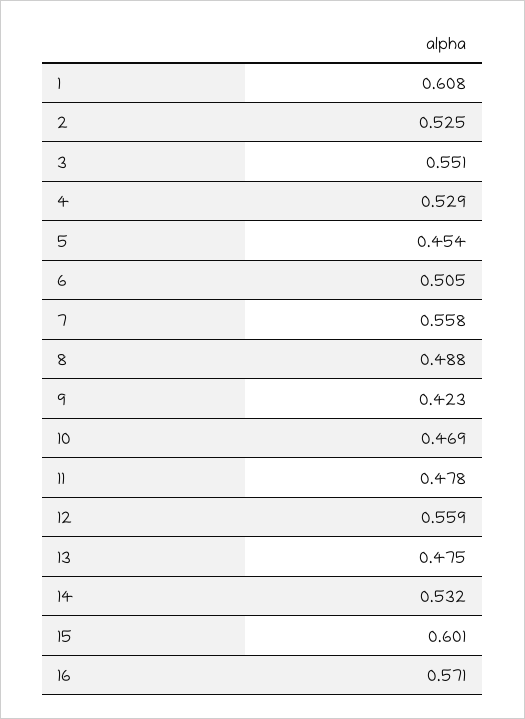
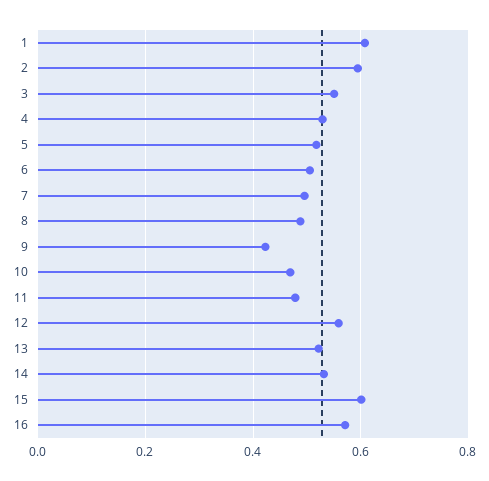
2: 0.525 -> 0.6
5: 0.454 -> 0.52
7: 0.558 -> 0.5
13: 0.475 -> 0.52

